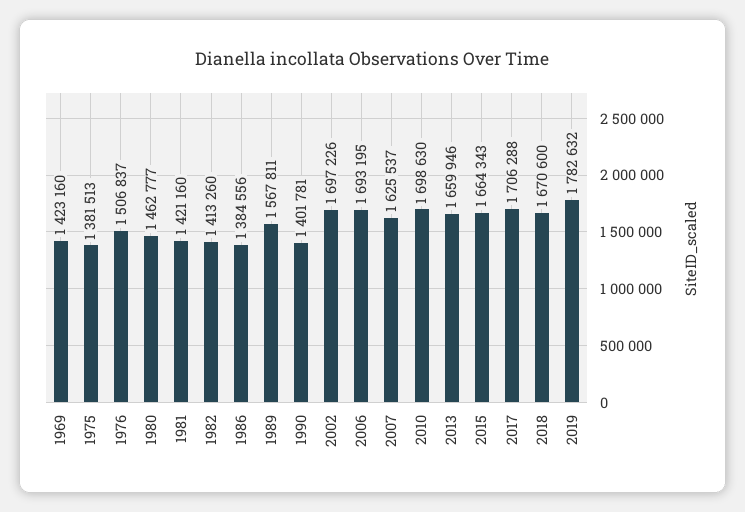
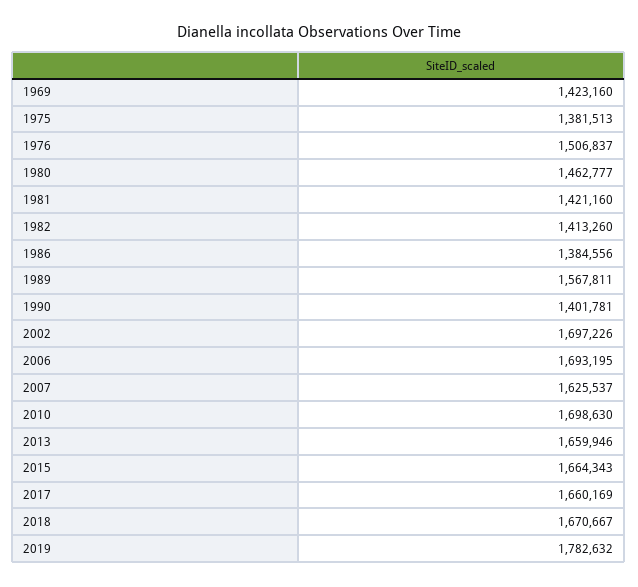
2017: 1706288 -> 1660169
2018: 1670600 -> 1670667

